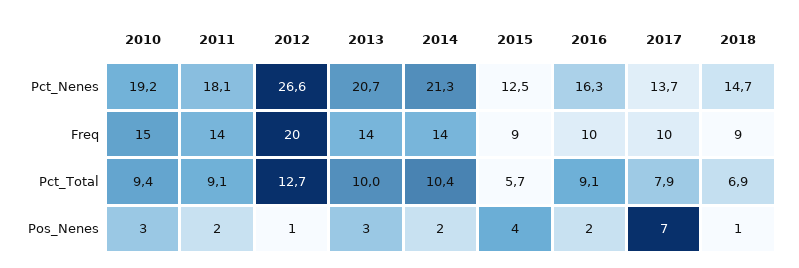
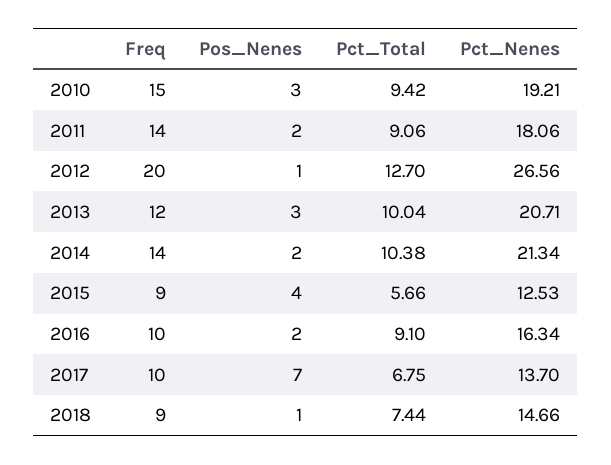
2013, Freq: 14 -> 12
2017, Pct_Total: 7.9 -> 6.75
2018, Pct_Total: 6.9 -> 7.44

